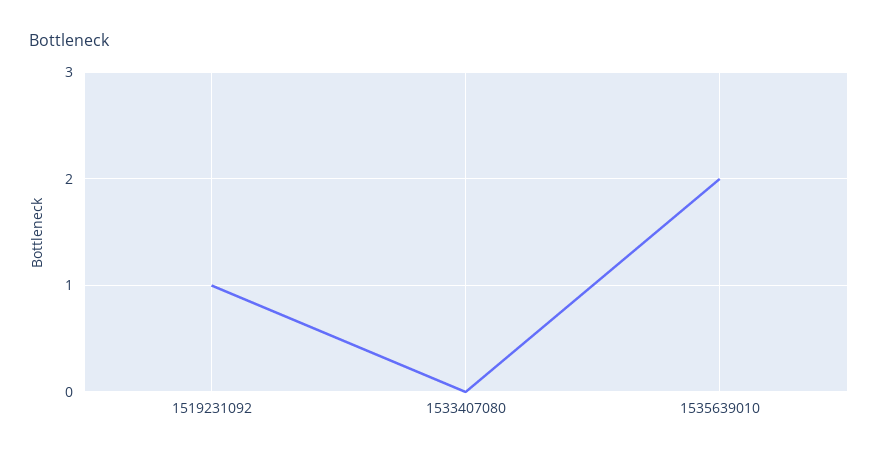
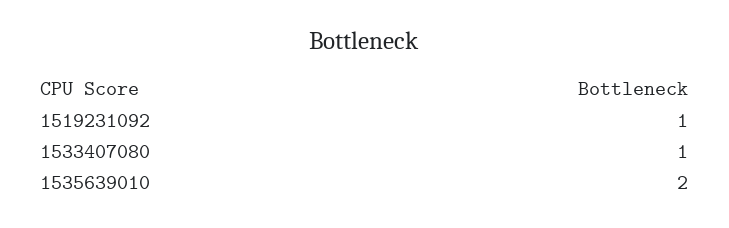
1533407080: 0 -> 1

